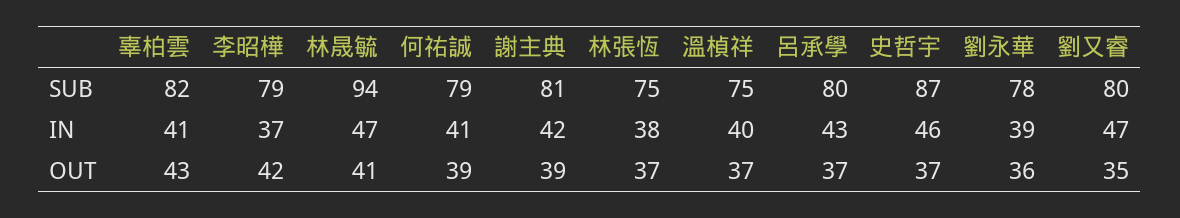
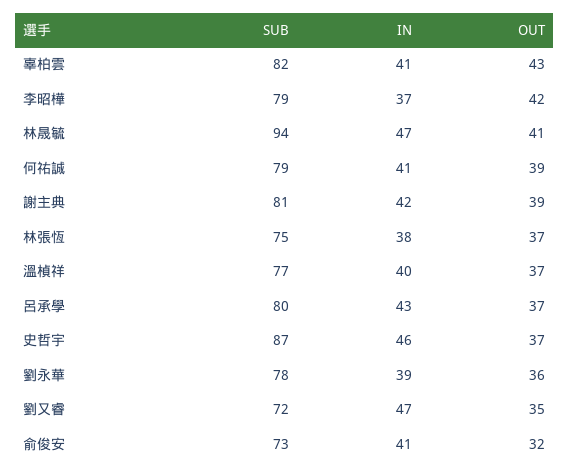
溫楨祥, SUB: 75 -> 77
劉又睿, SUB: 80 -> 72
俞俊安, SUB: none -> 73
俞俊安, IN: none -> 41
俞俊安, OUT: none -> 32

